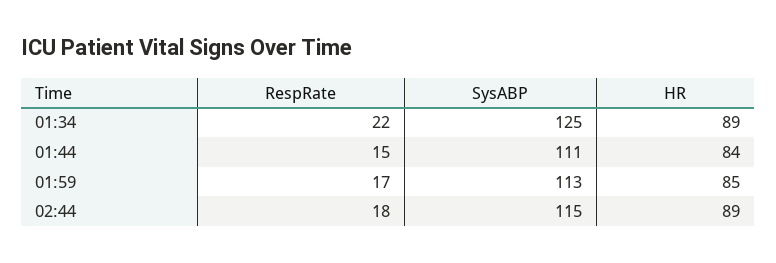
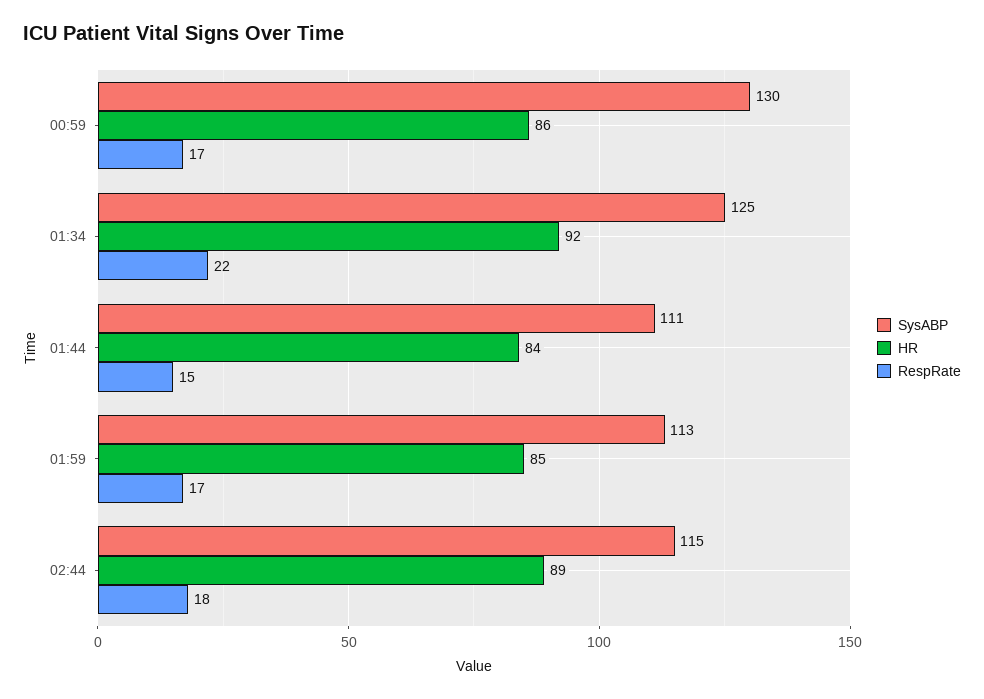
HR, 01:34: 89 -> 92
SysABP, 00:59: none -> 130
HR, 00:59: none -> 86
RespRate, 00:59: none -> 17

